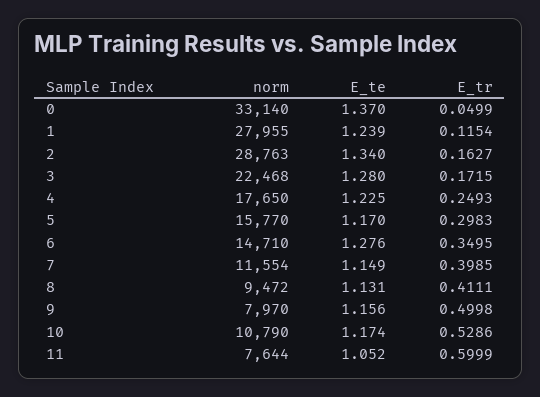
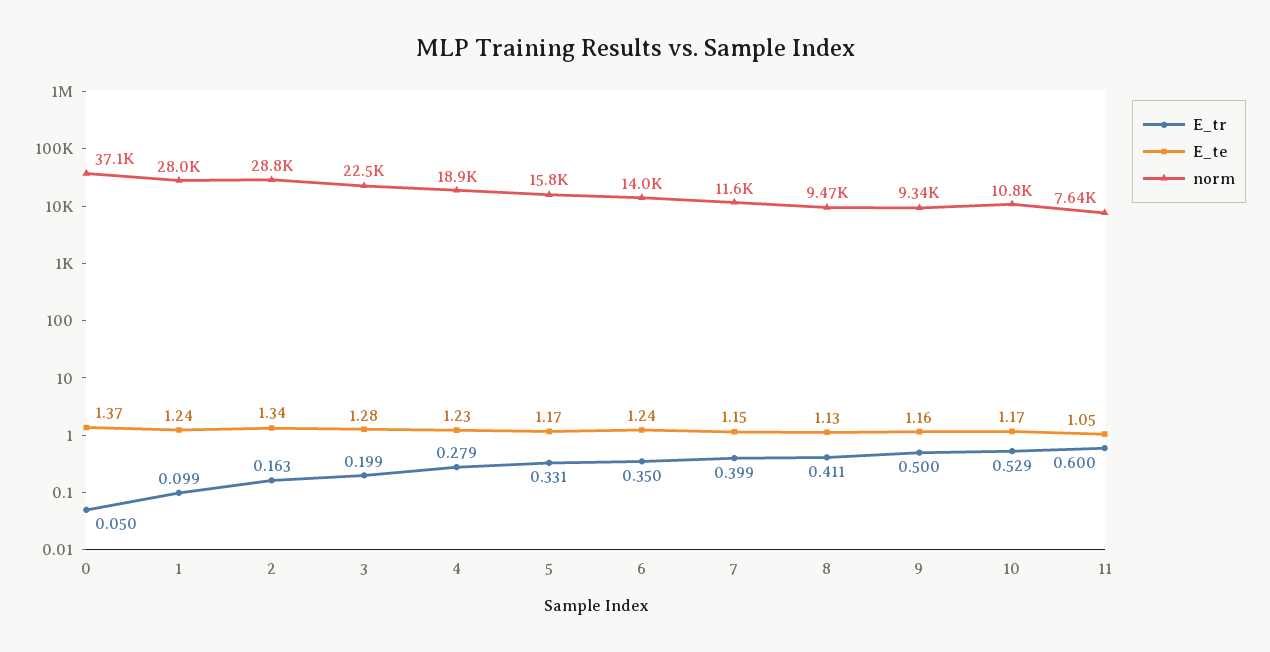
norm, 0: 33140 -> 37100
E_tr, 1: 0.1154 -> 0.099
E_tr, 3: 0.1715 -> 0.199
norm, 4: 17650 -> 18900
E_tr, 4: 0.2493 -> 0.279
E_tr, 5: 0.2983 -> 0.331
norm, 6: 14710 -> 14000
E_te, 6: 1.276 -> 1.24
norm, 9: 7970 -> 9340

